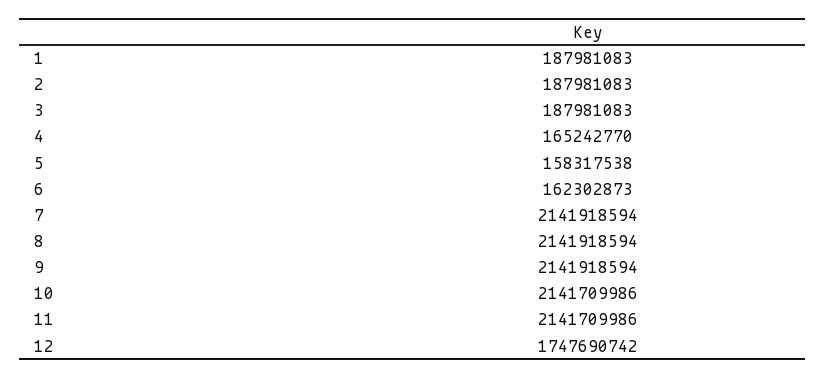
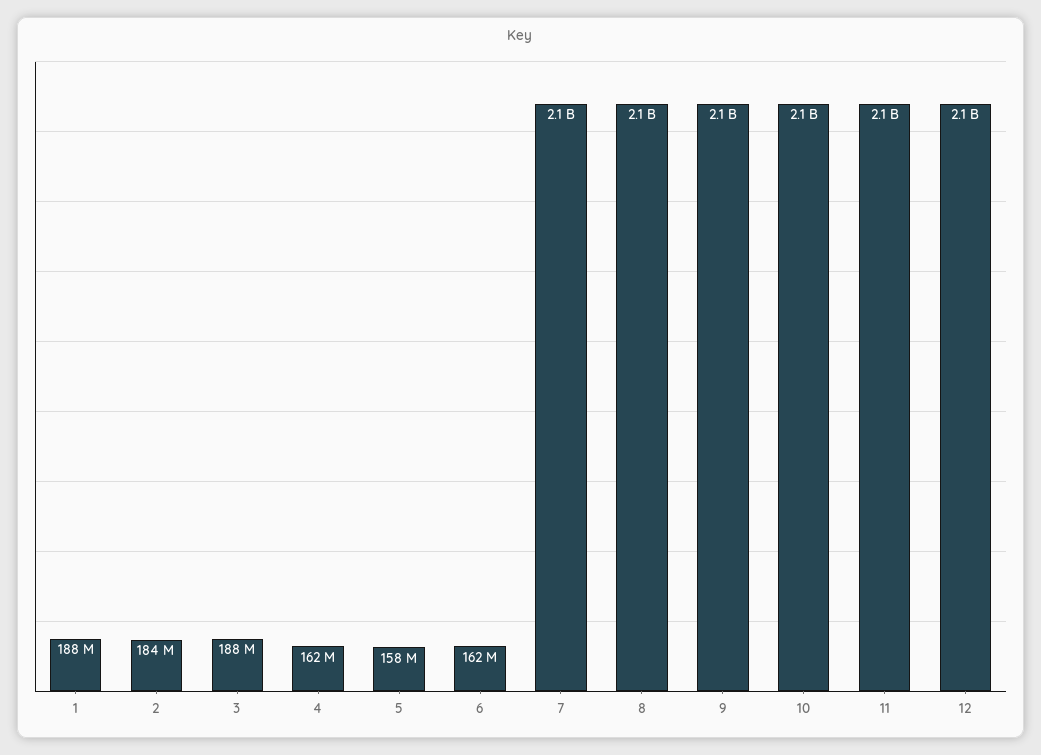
2: 187981083 -> 184000000
4: 165242770 -> 162000000
12: 1747690742 -> 2100000000

